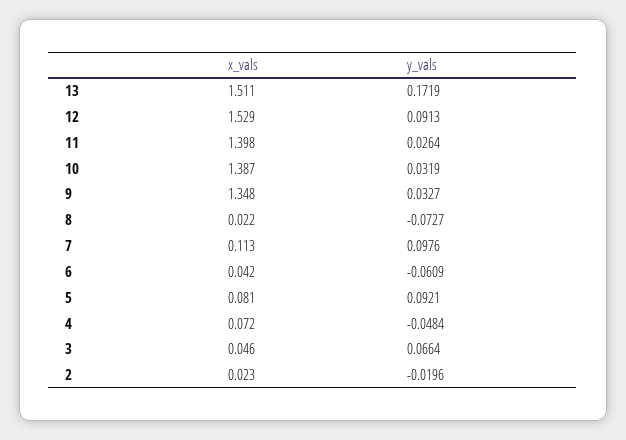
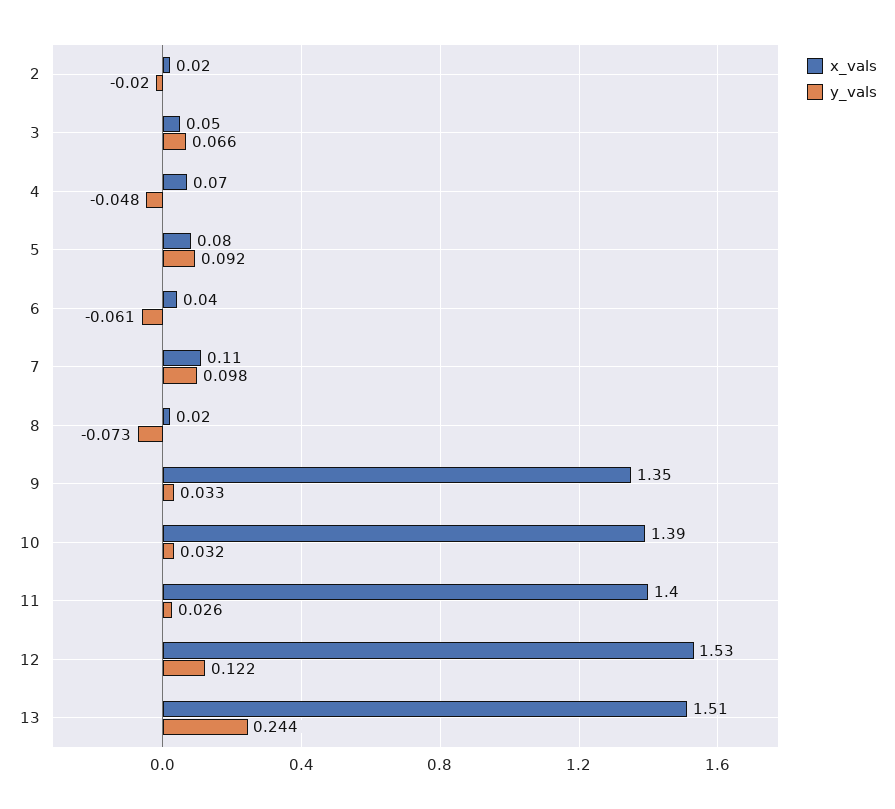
y_vals, 13: 0.1719 -> 0.244
y_vals, 12: 0.0913 -> 0.122

